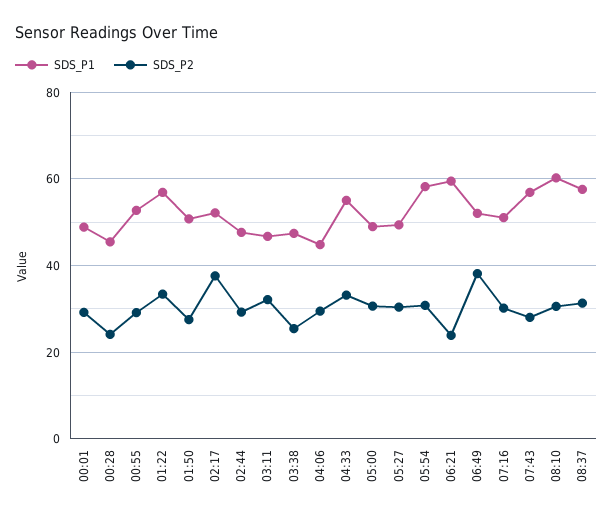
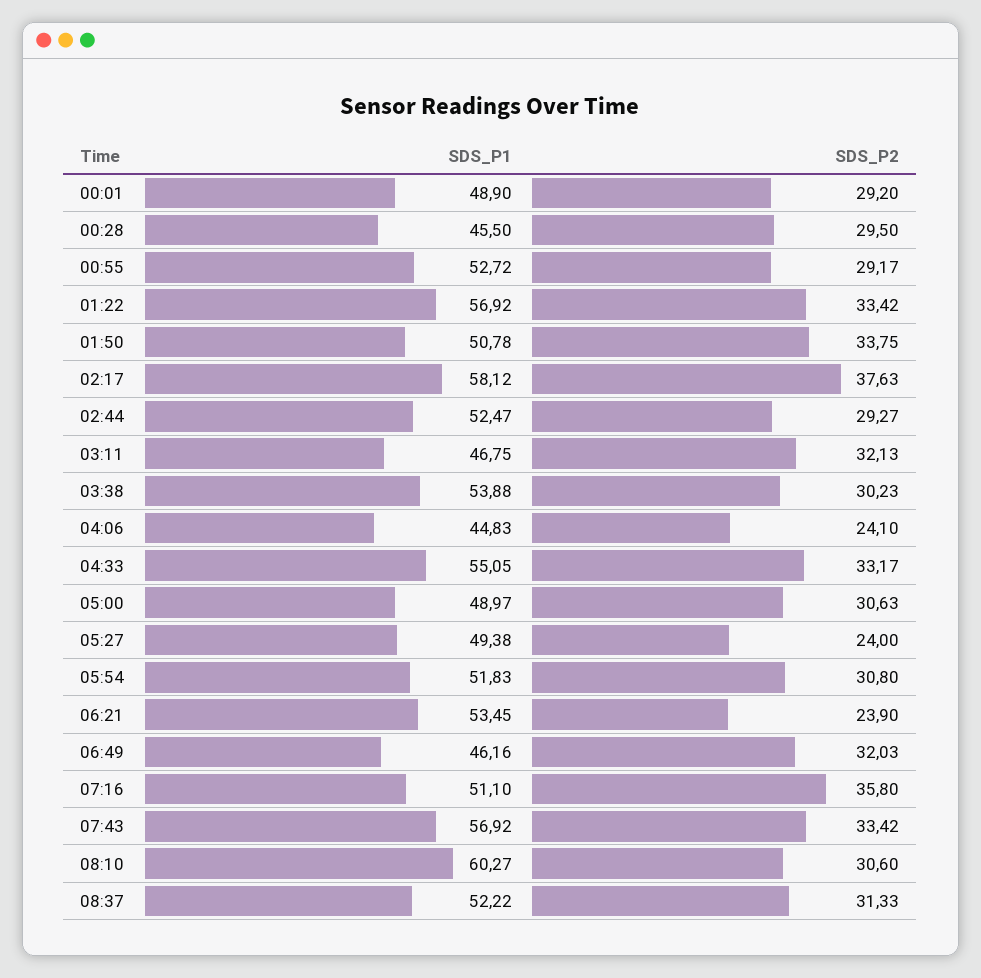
SDS_P2, 00:28: 24 -> 29.5
SDS_P2, 01:50: 28 -> 33.75
SDS_P1, 02:17: 52 -> 58.12
SDS_P1, 02:44: 48 -> 52.47
SDS_P1, 03:38: 48 -> 53.88
SDS_P2, 03:38: 26 -> 30.23
SDS_P2, 04:06: 30 -> 24.1
SDS_P2, 05:27: 30 -> 24
SDS_P1, 05:54: 58 -> 51.83
SDS_P1, 06:21: 60 -> 53.45
SDS_P1, 06:49: 52 -> 46.16
SDS_P2, 06:49: 38 -> 32.03
SDS_P2, 07:16: 30 -> 35.8
SDS_P2, 07:43: 28 -> 33.42
SDS_P1, 08:37: 58 -> 52.22

